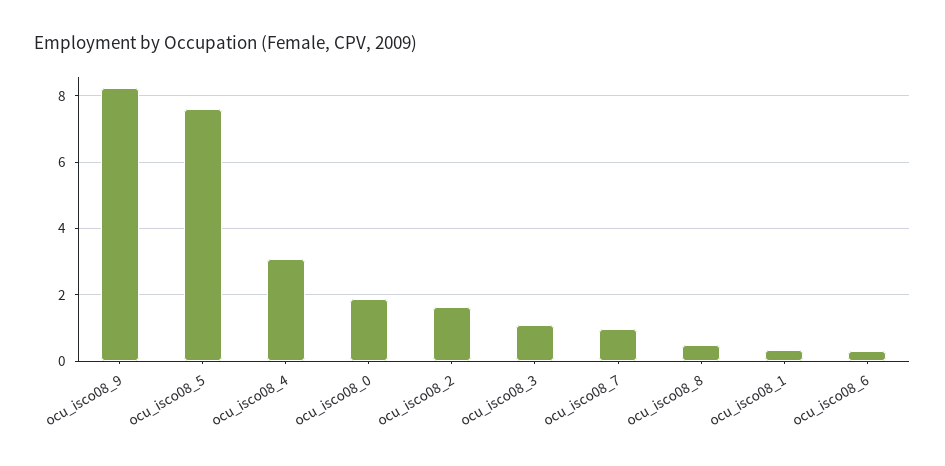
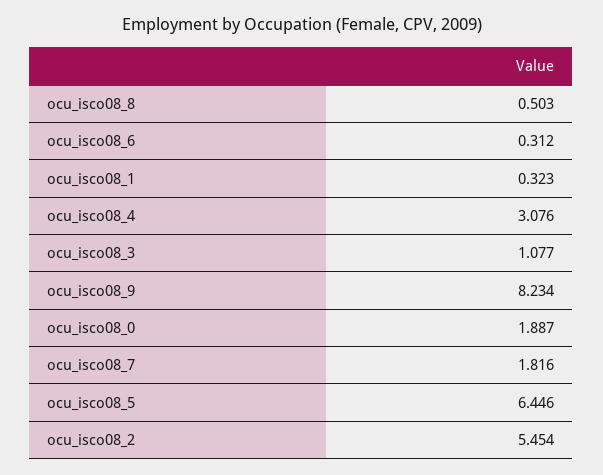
ocu_isco08_5: 7.6 -> 6.446
ocu_isco08_2: 1.6 -> 5.454
ocu_isco08_7: 1 -> 1.816

